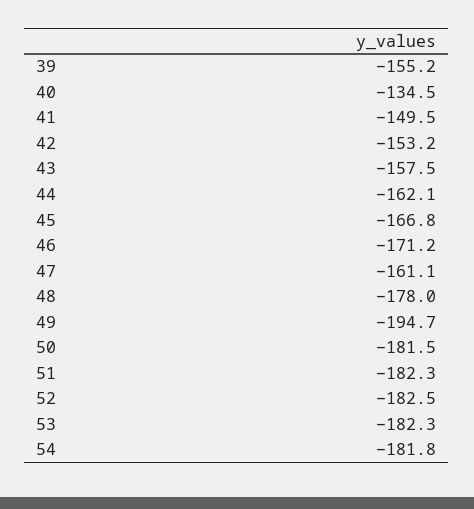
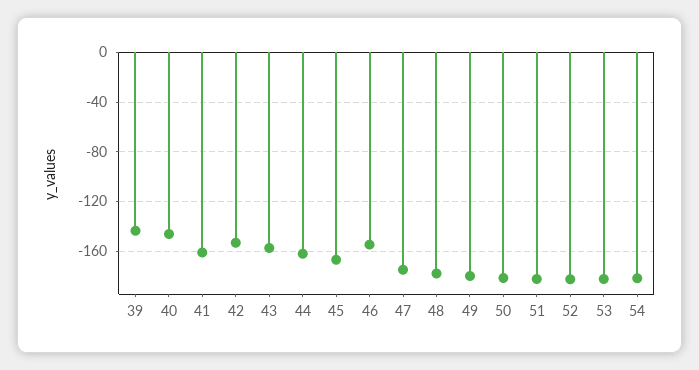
39: -155.2 -> -145
40: -134.5 -> -145
41: -149.5 -> -160
46: -171.2 -> -155
47: -161.1 -> -175
49: -194.7 -> -180

